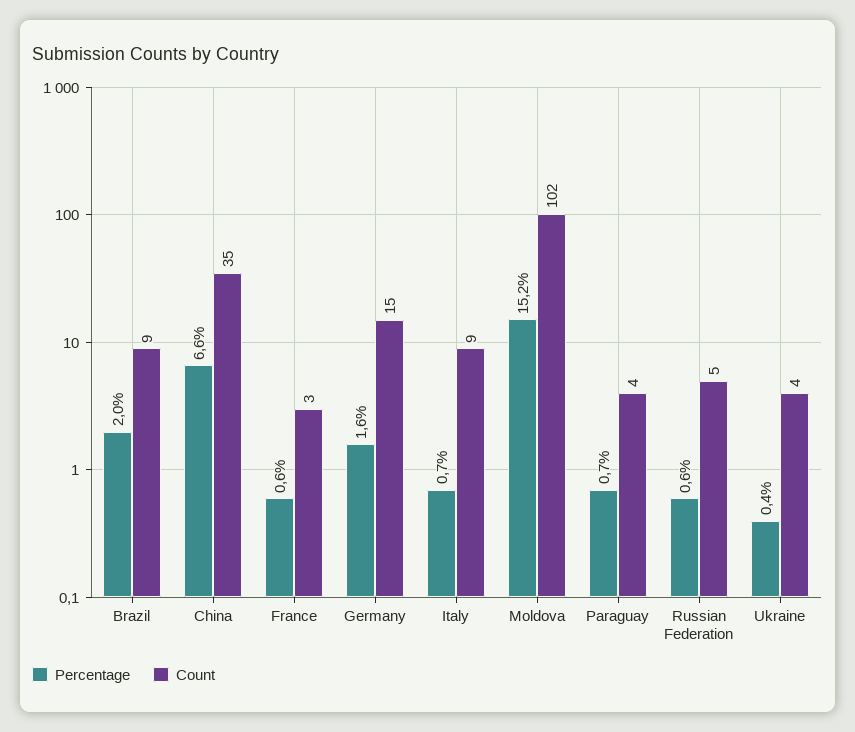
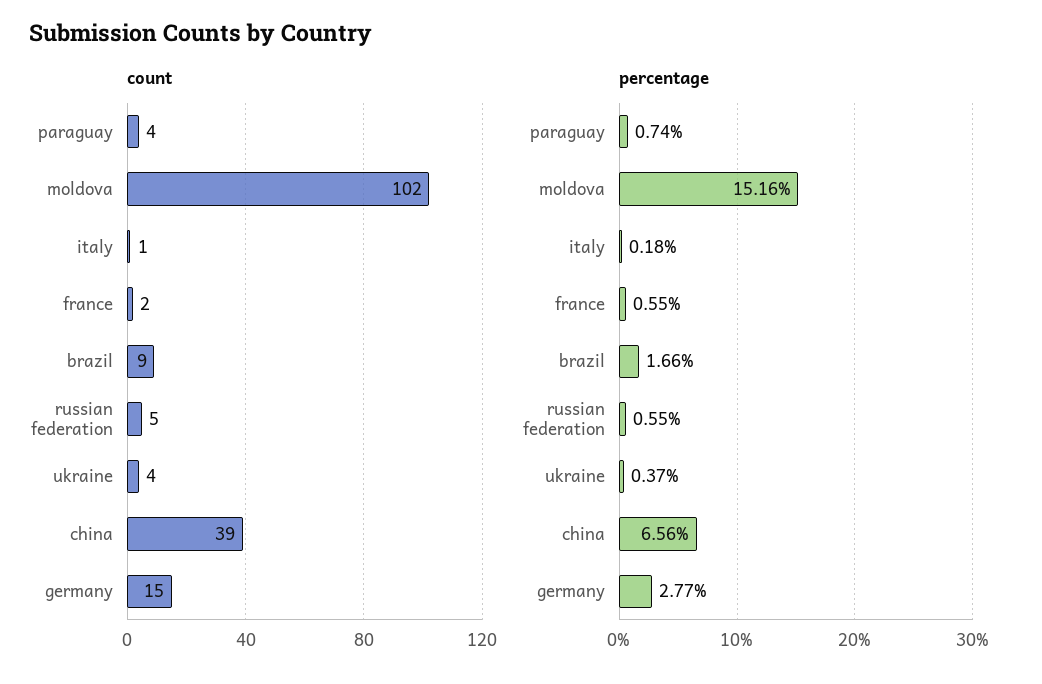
Percentage, Brazil: 2 -> 1.66
Count, China: 35 -> 39
Count, France: 3 -> 2
Percentage, Germany: 1.6 -> 2.77
Percentage, Italy: 0.7 -> 0.18
Count, Italy: 9 -> 1

